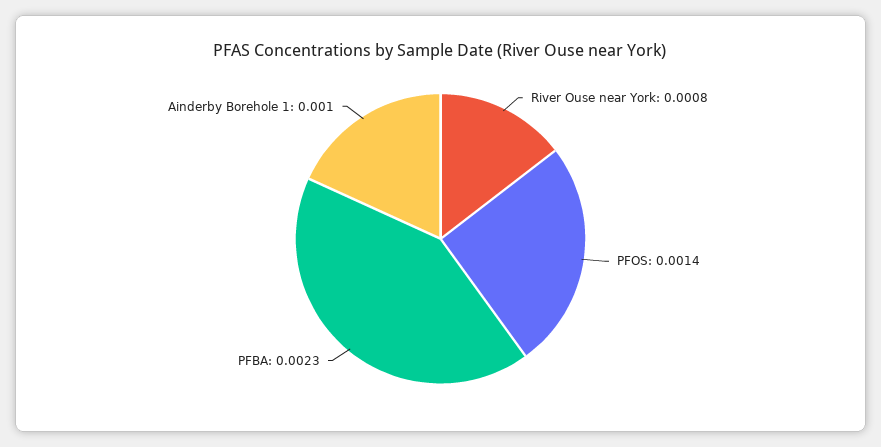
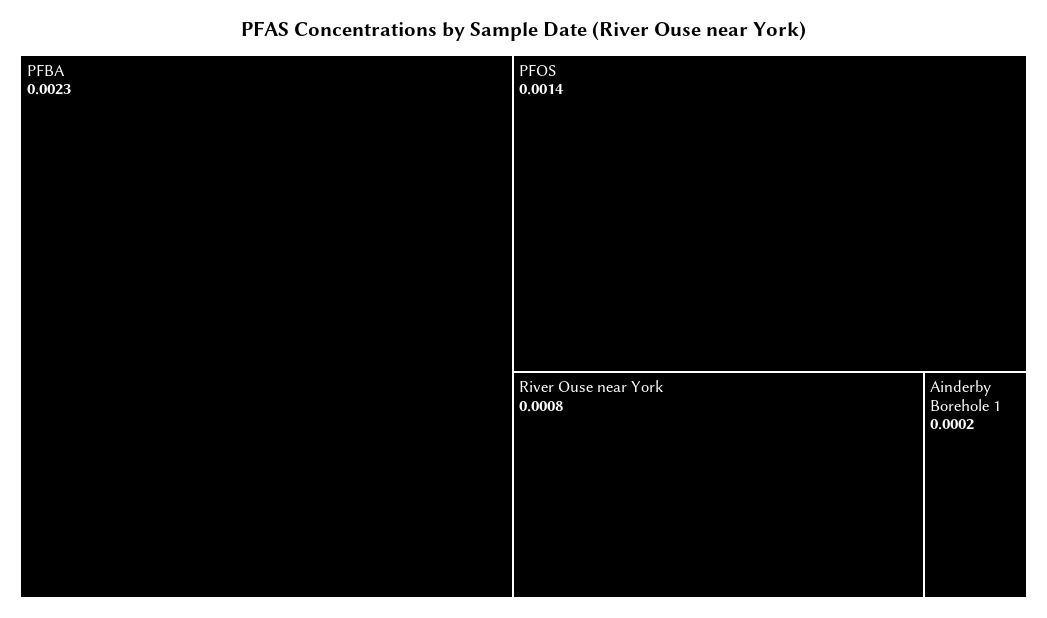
Ainderby Borehole 1: 0.001 -> 0.0002

